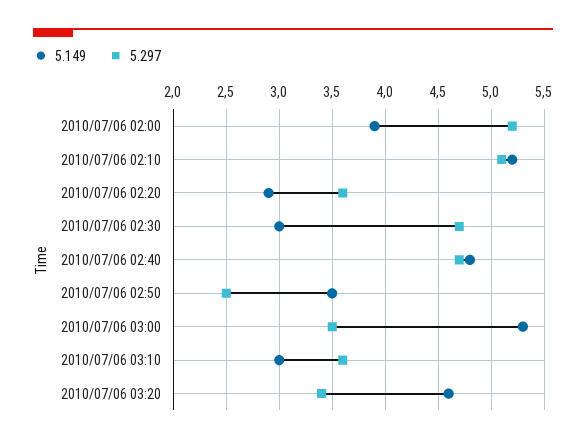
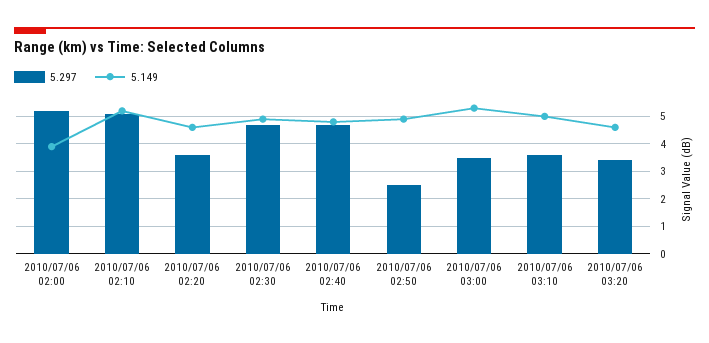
5.149, 2010/07/06 02:20: 2.9 -> 4.5
5.149, 2010/07/06 02:30: 3 -> 5
5.149, 2010/07/06 02:50: 3.5 -> 5
5.149, 2010/07/06 03:10: 3 -> 5

